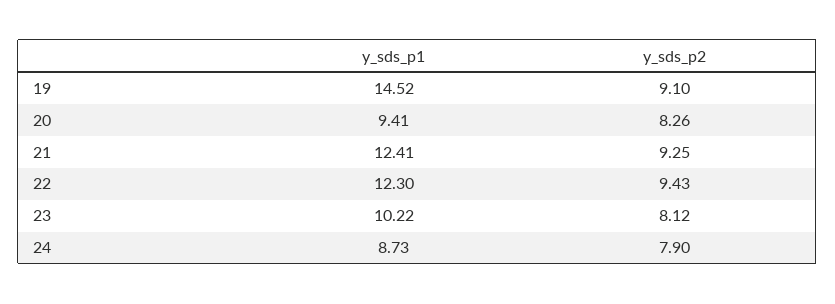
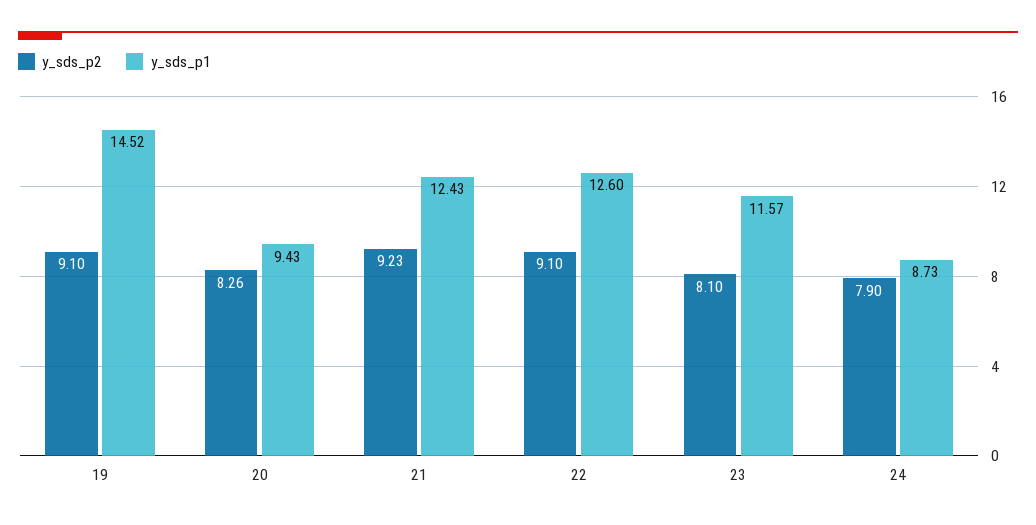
y_sds_p1, 20: 9.41 -> 9.43
y_sds_p1, 21: 12.41 -> 12.43
y_sds_p2, 21: 9.25 -> 9.23
y_sds_p1, 22: 12.3 -> 12.6
y_sds_p2, 22: 9.43 -> 9.1
y_sds_p1, 23: 10.22 -> 11.57
y_sds_p2, 23: 8.12 -> 8.1

